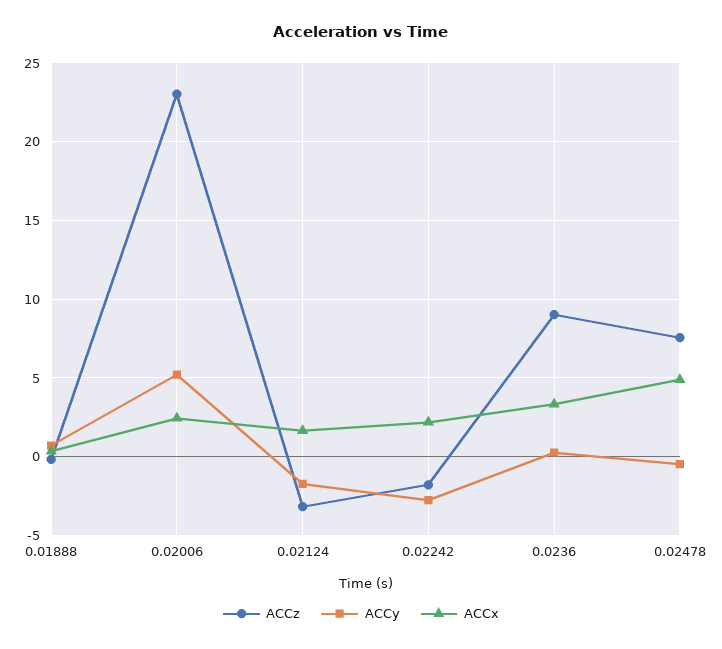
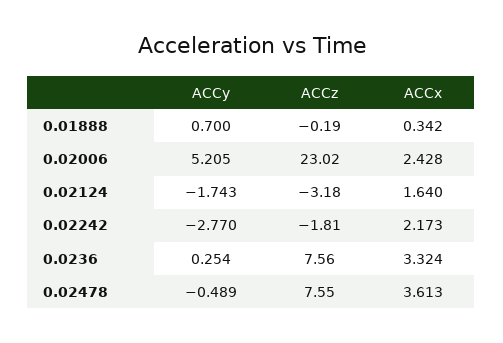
ACCz, 0.0236: 9 -> 7.56
ACCx, 0.02478: 5 -> 3.613

